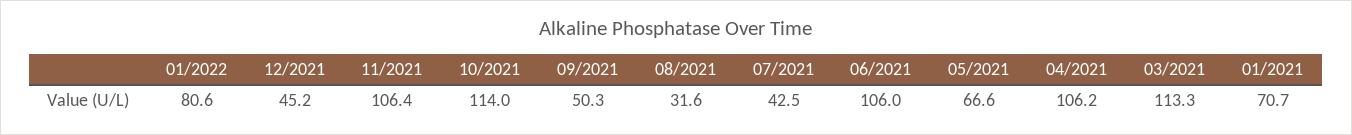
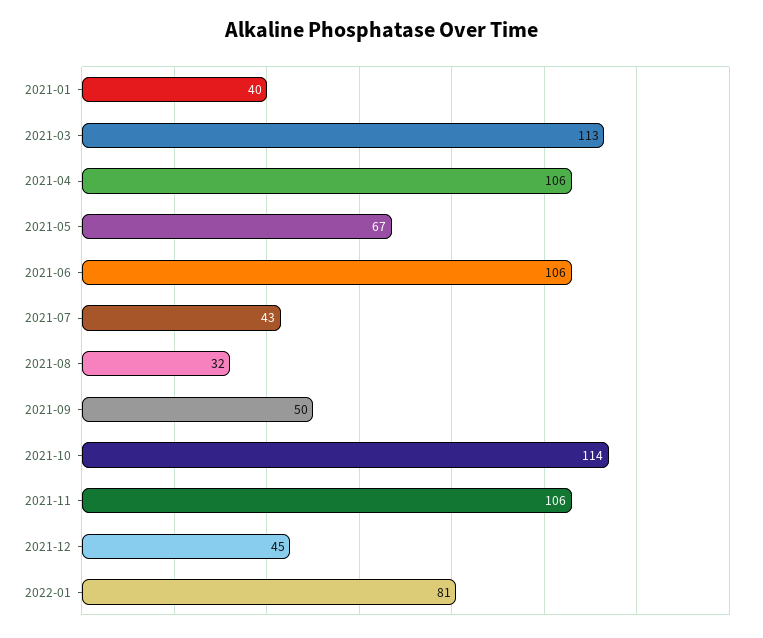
01/2021: 70.7 -> 40

